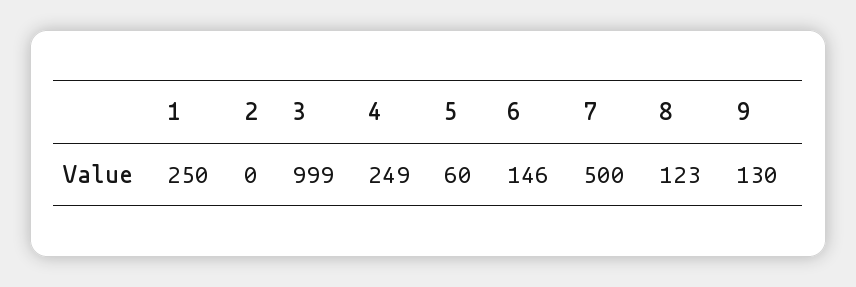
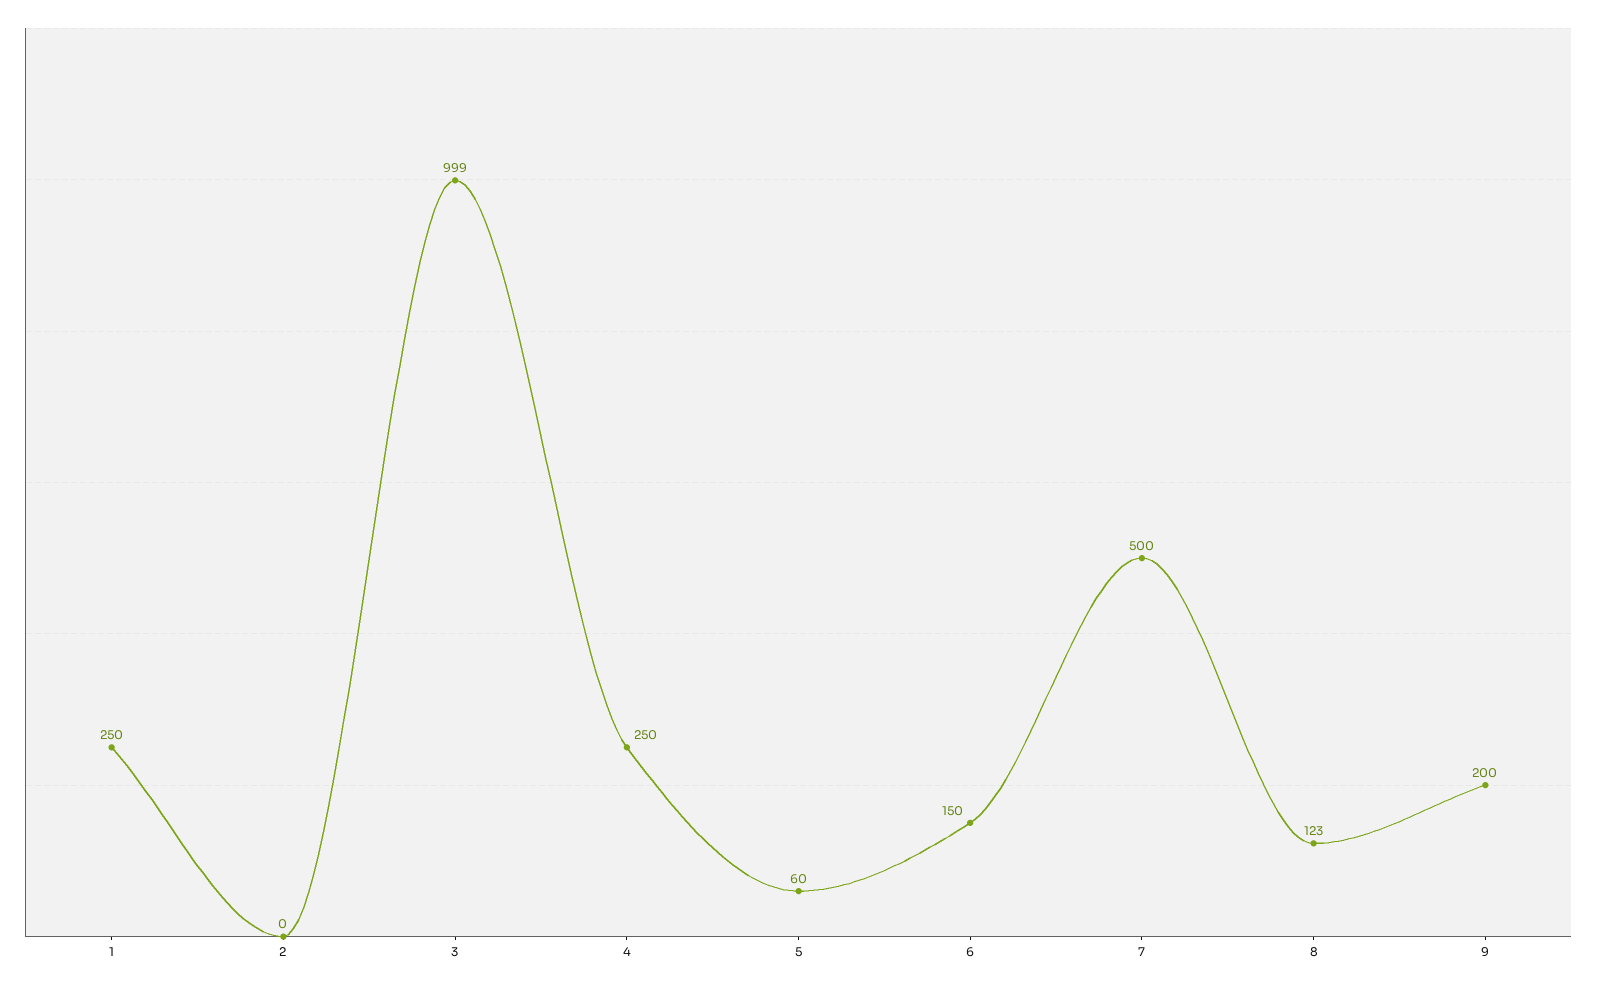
4: 249 -> 250
6: 146 -> 150
9: 130 -> 200

